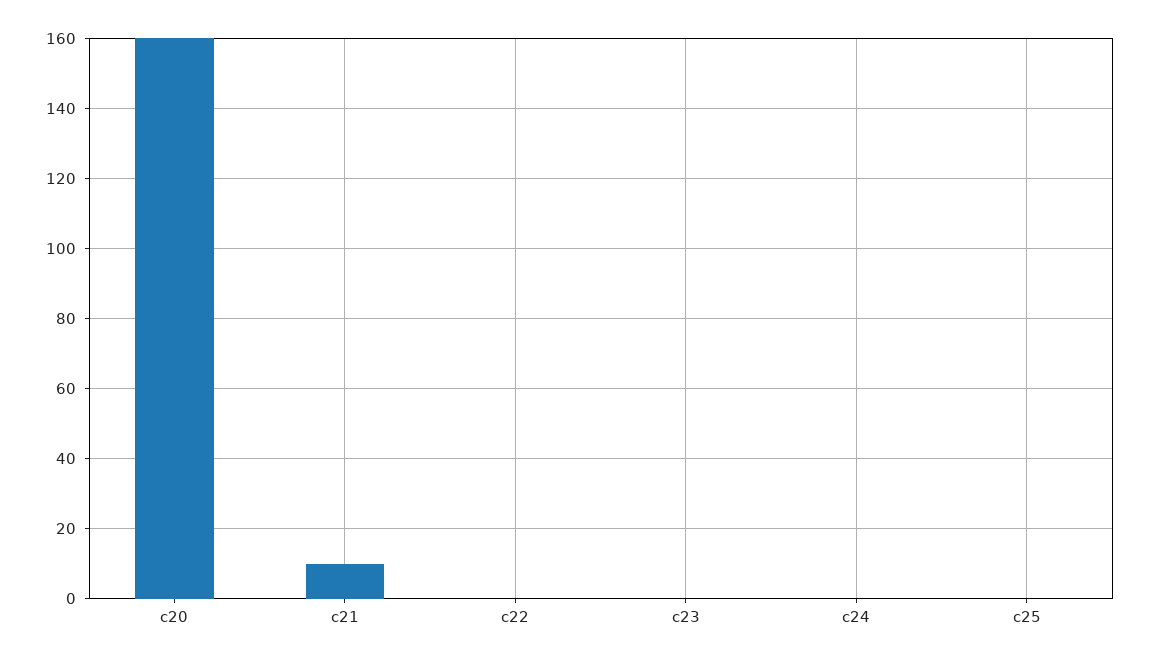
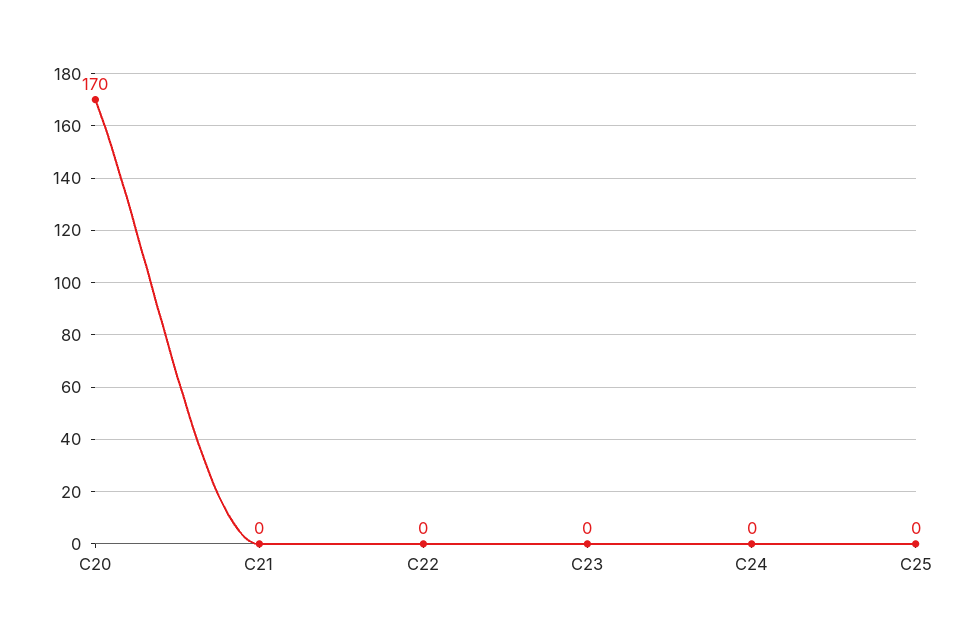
c20: 160 -> 170
c21: 10 -> 0

